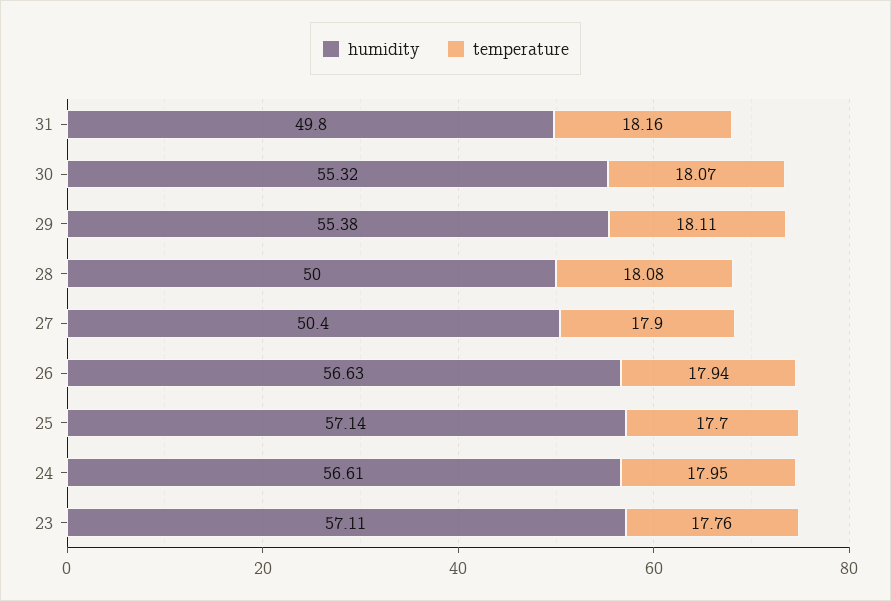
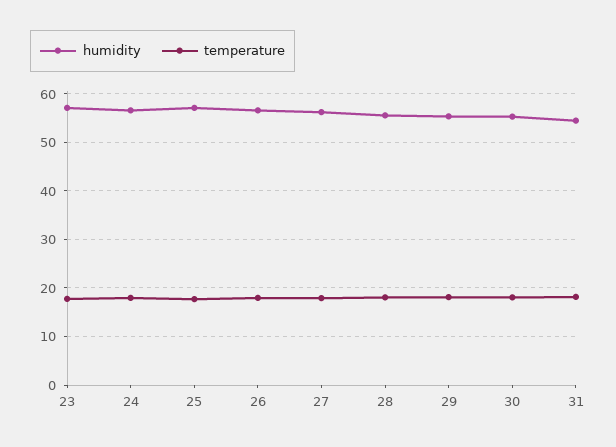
humidity, 31: 49.8 -> 54
humidity, 28: 50 -> 56
humidity, 27: 50.4 -> 56

